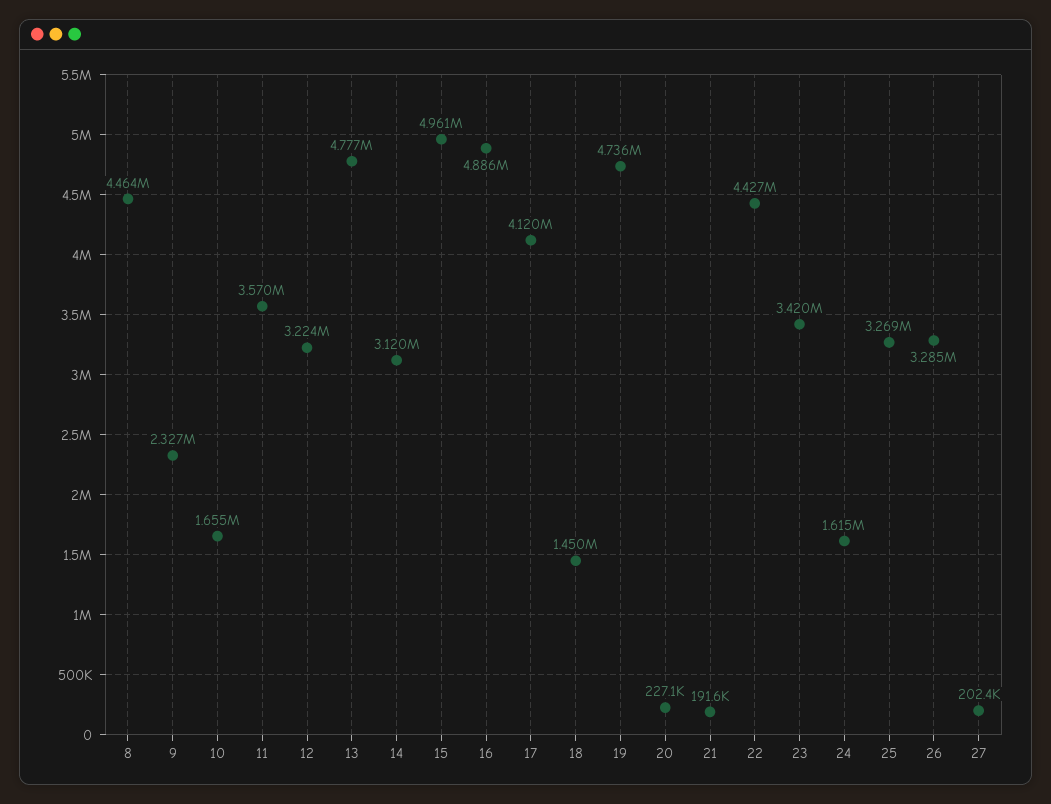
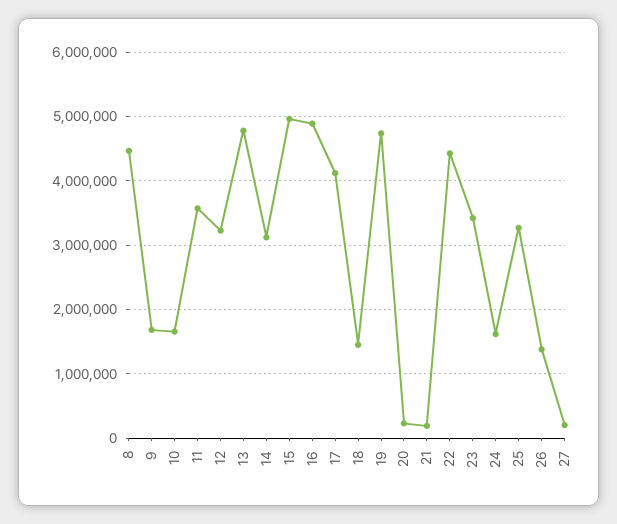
9: 2327000 -> 1700000
26: 3285000 -> 1400000

